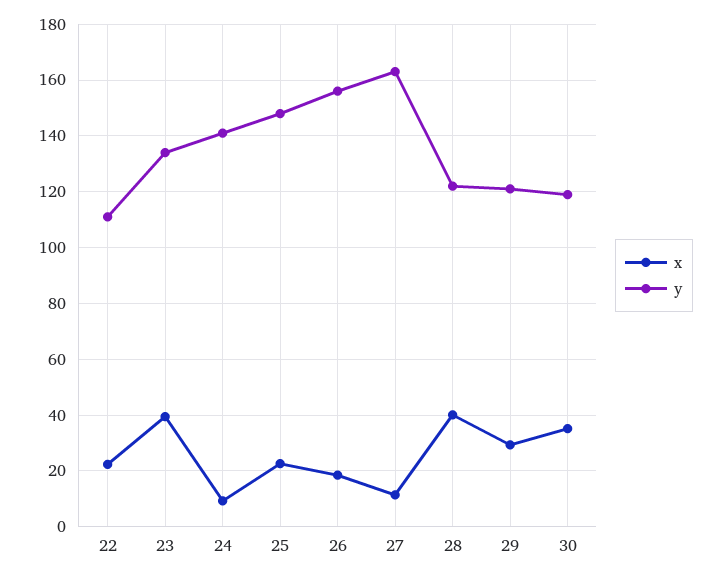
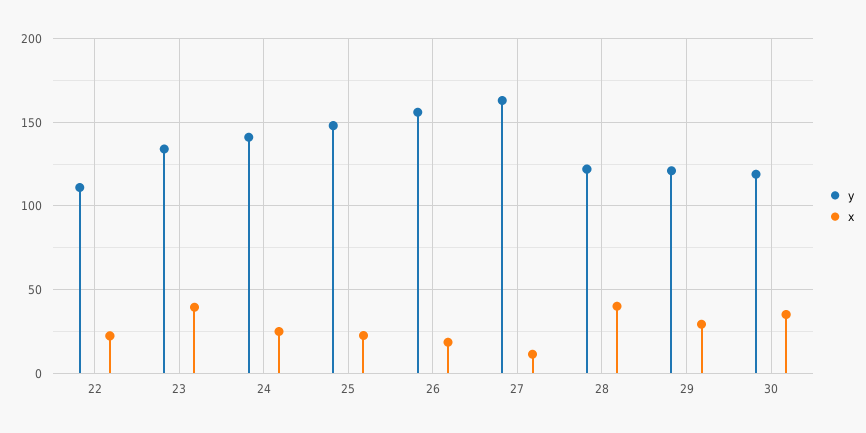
x, 24: 10 -> 25

